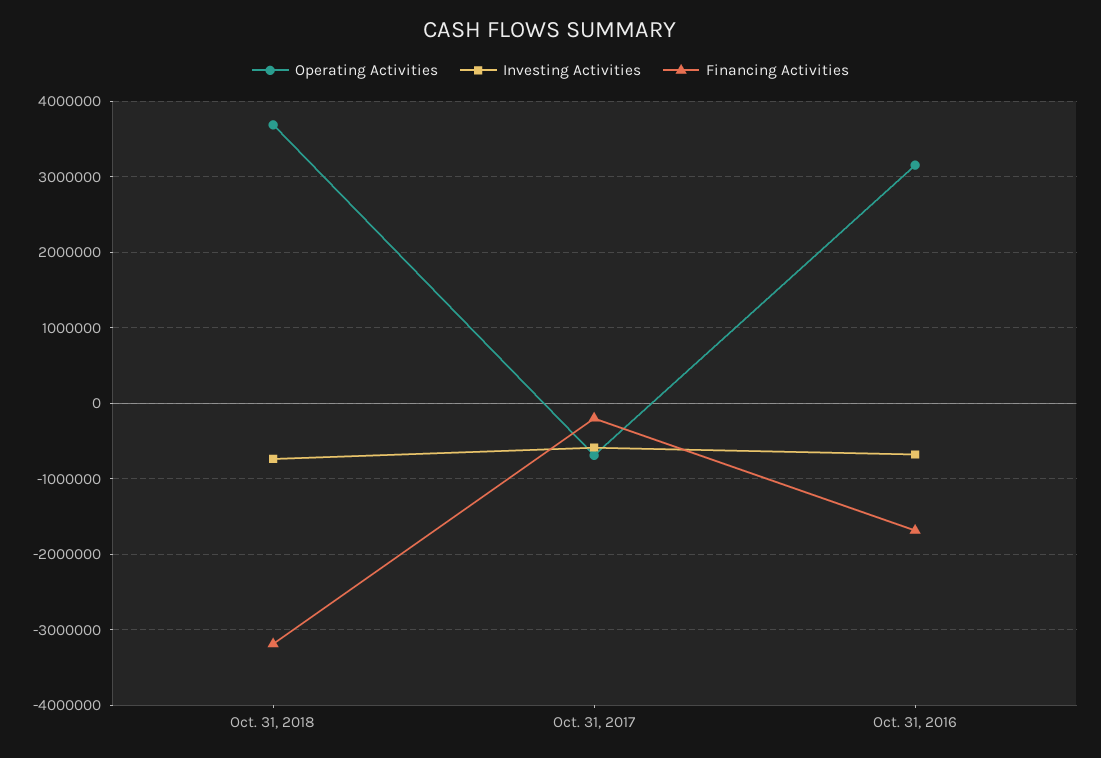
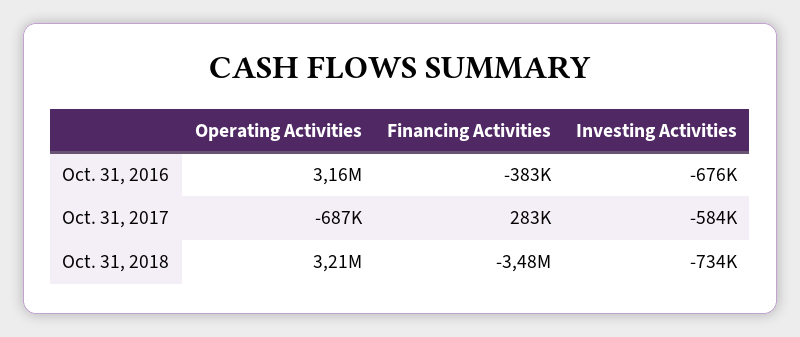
Operating Activities, Oct. 31, 2018: 3700000 -> 3210000
Financing Activities, Oct. 31, 2018: -3200000 -> -3480000
Financing Activities, Oct. 31, 2017: -200000 -> 283000
Financing Activities, Oct. 31, 2016: -1700000 -> -383000

